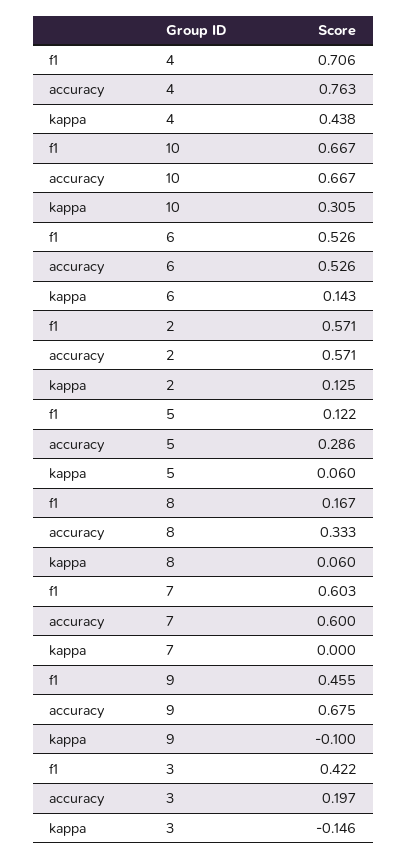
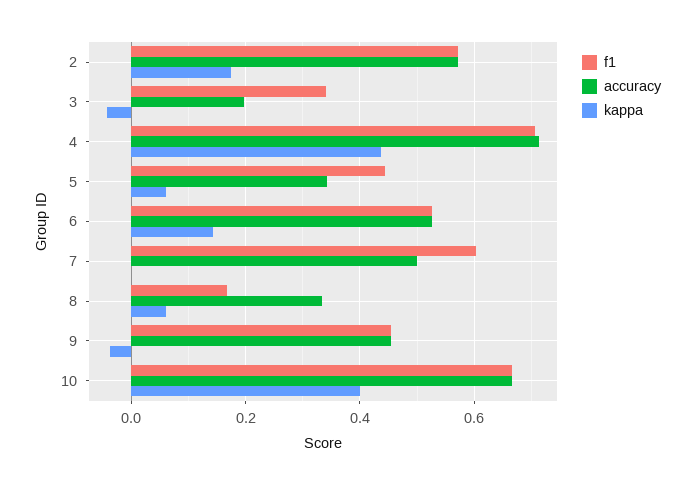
accuracy, 4: 0.763 -> 0.72
kappa, 10: 0.305 -> 0.4
kappa, 2: 0.125 -> 0.18
f1, 5: 0.122 -> 0.44
accuracy, 5: 0.286 -> 0.34
accuracy, 7: 0.6 -> 0.5
accuracy, 9: 0.675 -> 0.46
kappa, 9: -0.1 -> -0.04
f1, 3: 0.422 -> 0.34
kappa, 3: -0.146 -> -0.04

